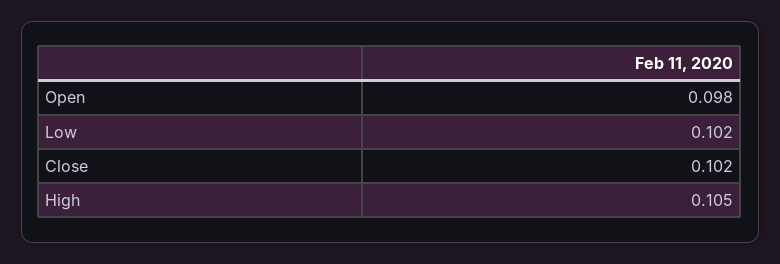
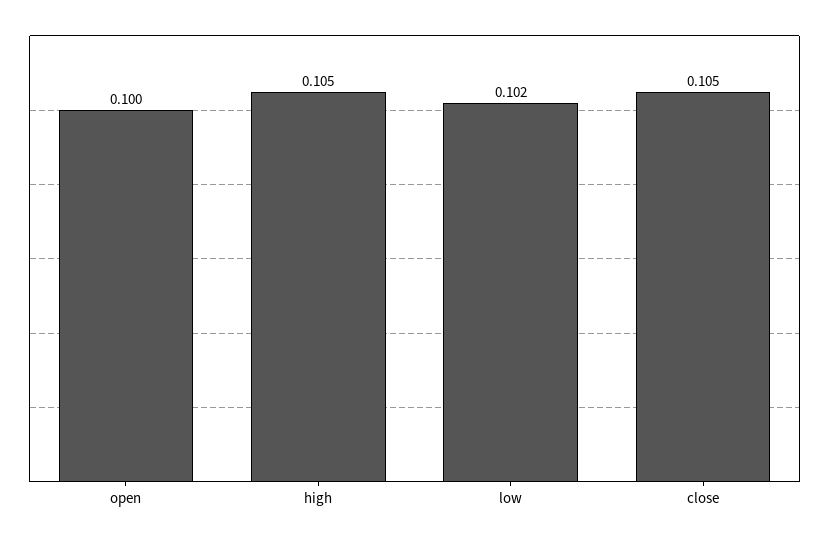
Open: 0.098 -> 0.1
Close: 0.102 -> 0.105

